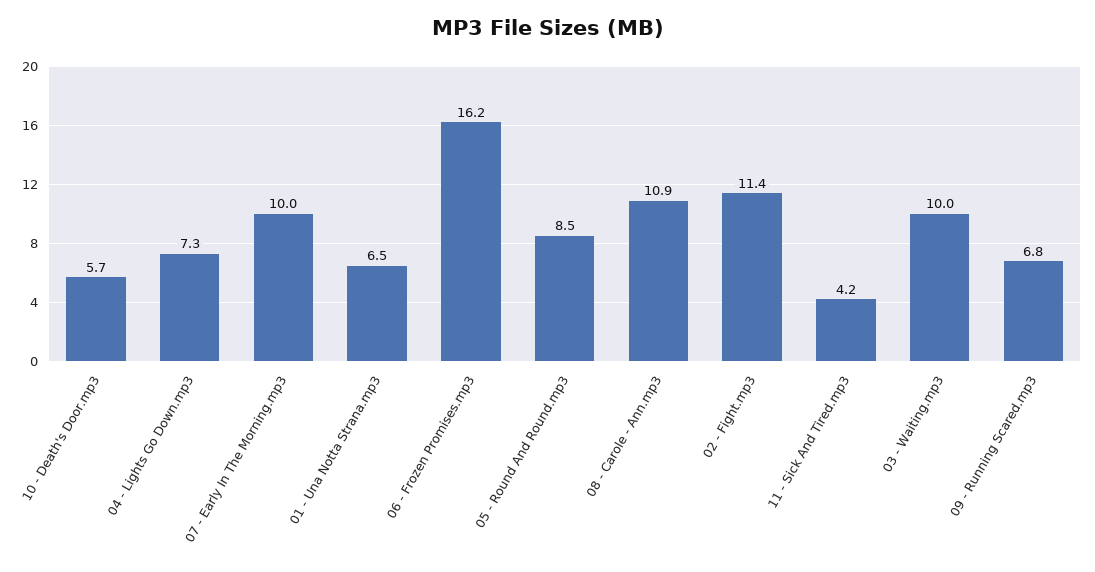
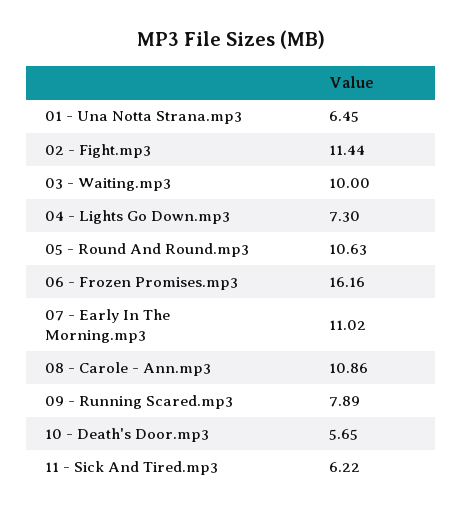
07 - Early In The Morning.mp3: 10 -> 11.02
05 - Round And Round.mp3: 8.5 -> 10.63
11 - Sick And Tired.mp3: 4.2 -> 6.22
09 - Running Scared.mp3: 6.8 -> 7.89

